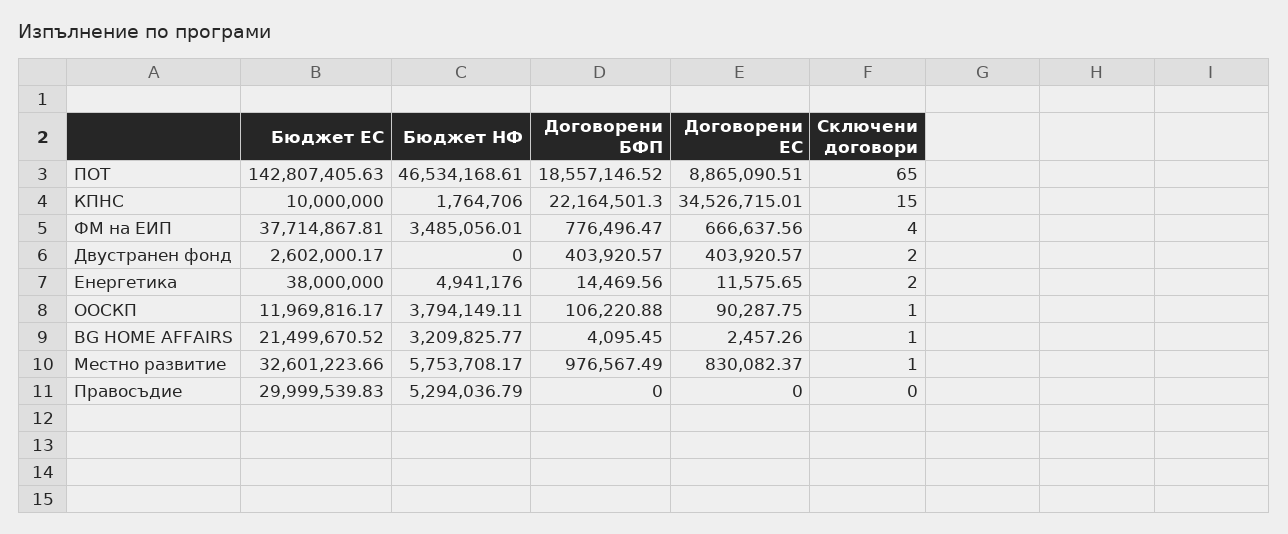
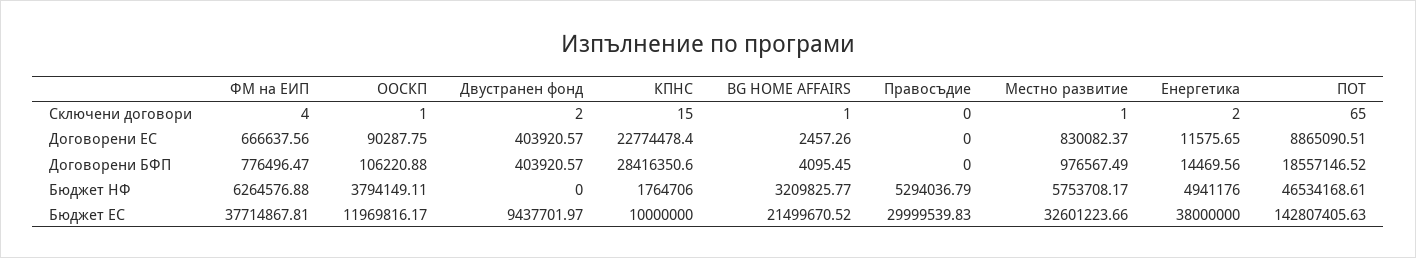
Договорени БФП, КПНС: 22164501.3 -> 28416350.6
Договорени ЕС, КПНС: 34526715.01 -> 22774478.4
Бюджет НФ, ФМ на ЕИП: 3485056.01 -> 6264576.88
Бюджет ЕС, Двустранен фонд: 2602000.17 -> 9437701.97

